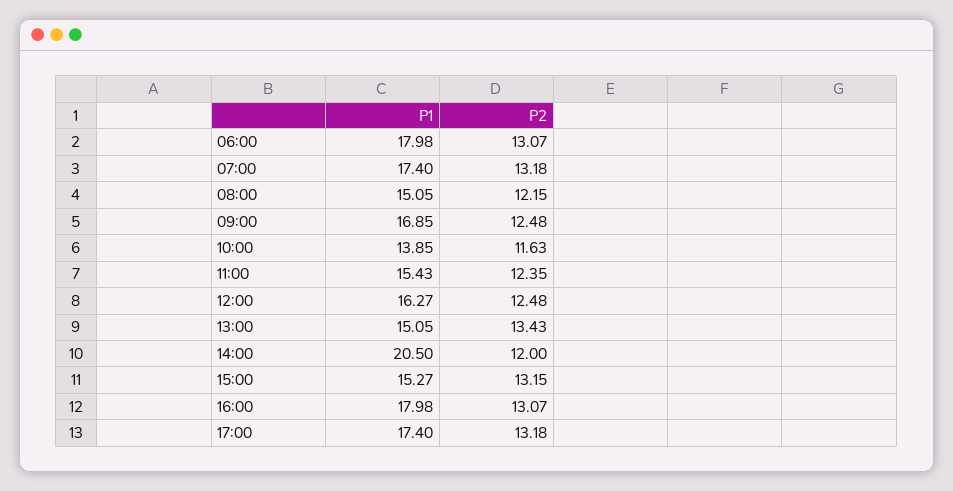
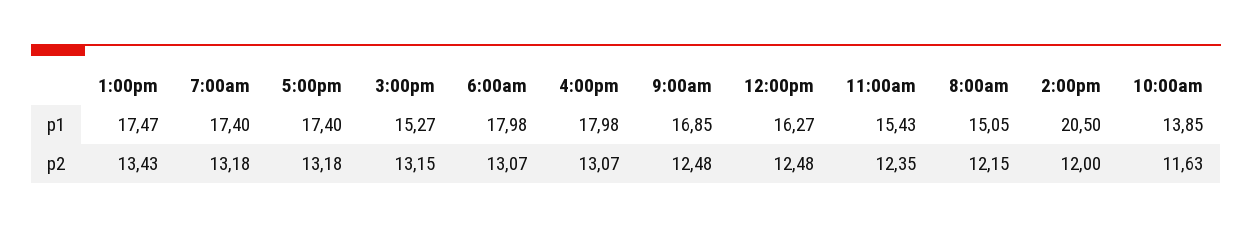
P1, 13:00: 15.05 -> 17.47

